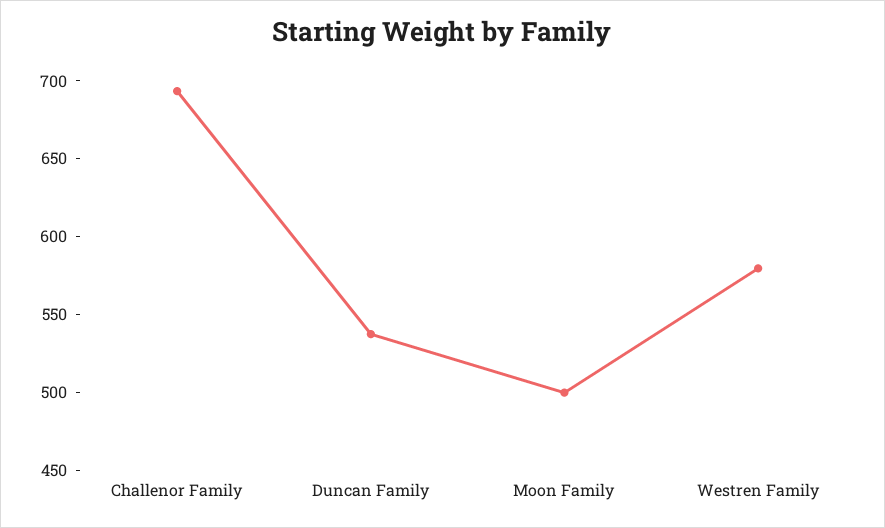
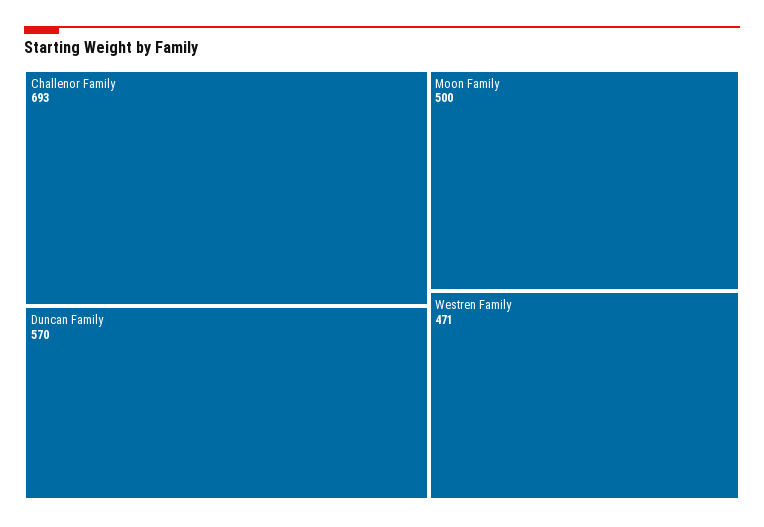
Duncan Family: 540 -> 570
Westren Family: 580 -> 471

